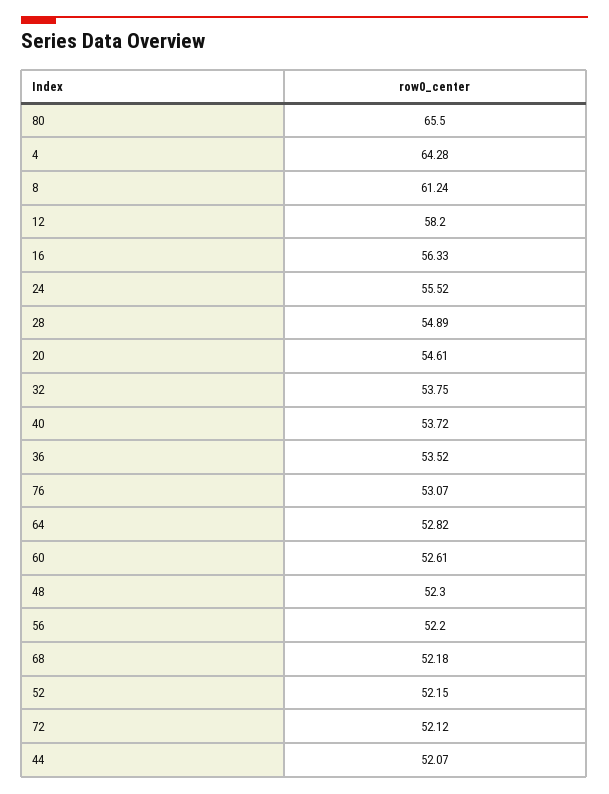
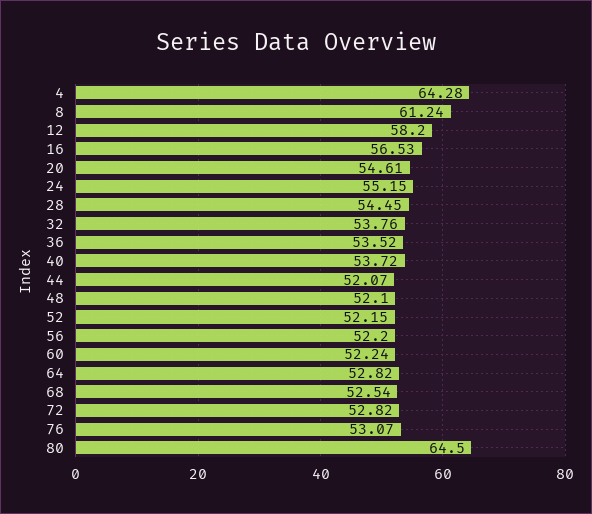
80: 65.5 -> 64.5
16: 56.33 -> 56.53
24: 55.52 -> 55.15
28: 54.89 -> 54.45
32: 53.75 -> 53.76
60: 52.61 -> 52.24
48: 52.3 -> 52.1
68: 52.18 -> 52.54
72: 52.12 -> 52.82

